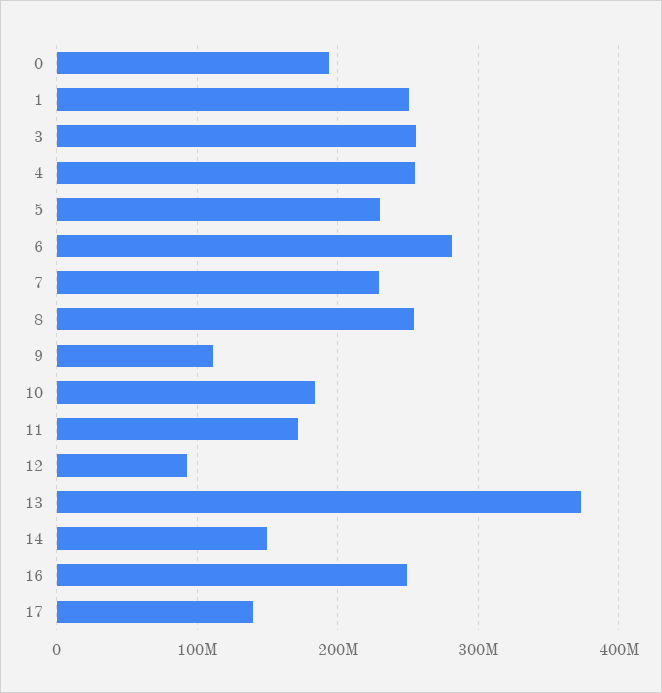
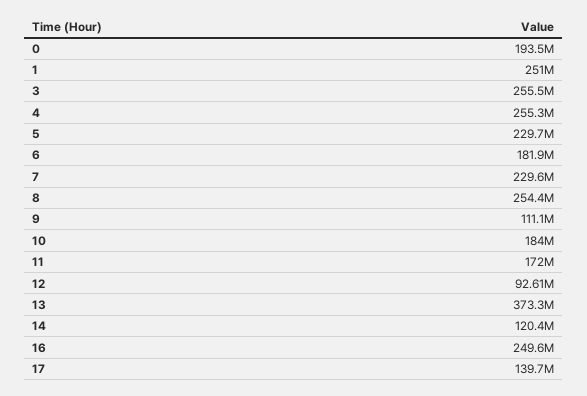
6: 280000000 -> 181900000
14: 150000000 -> 120400000

